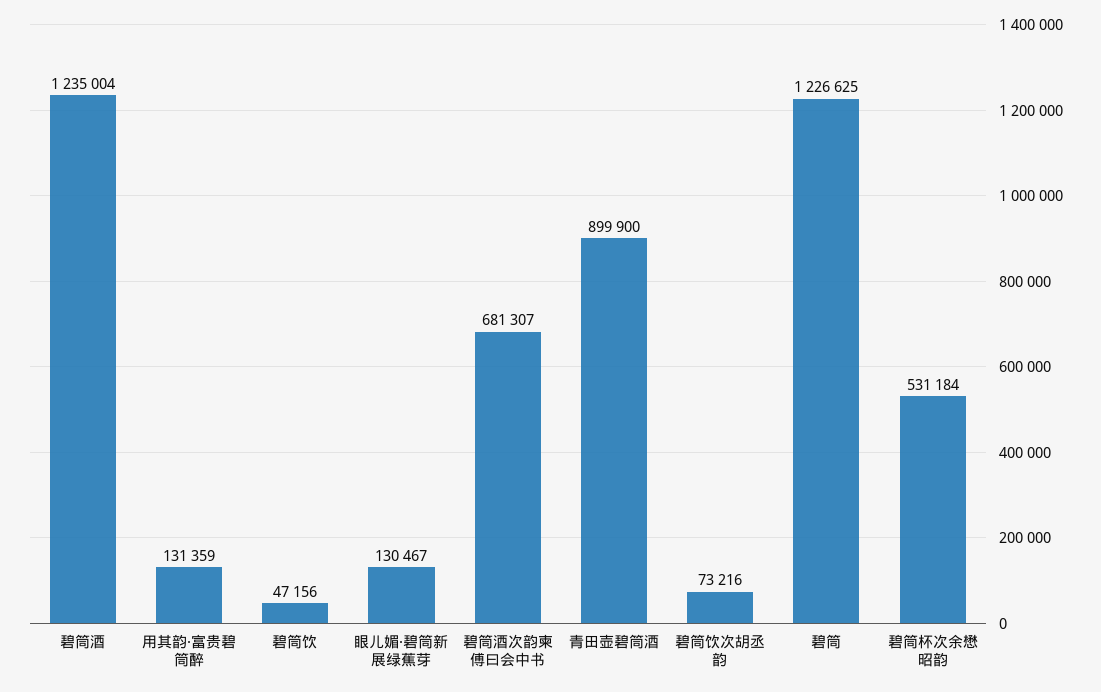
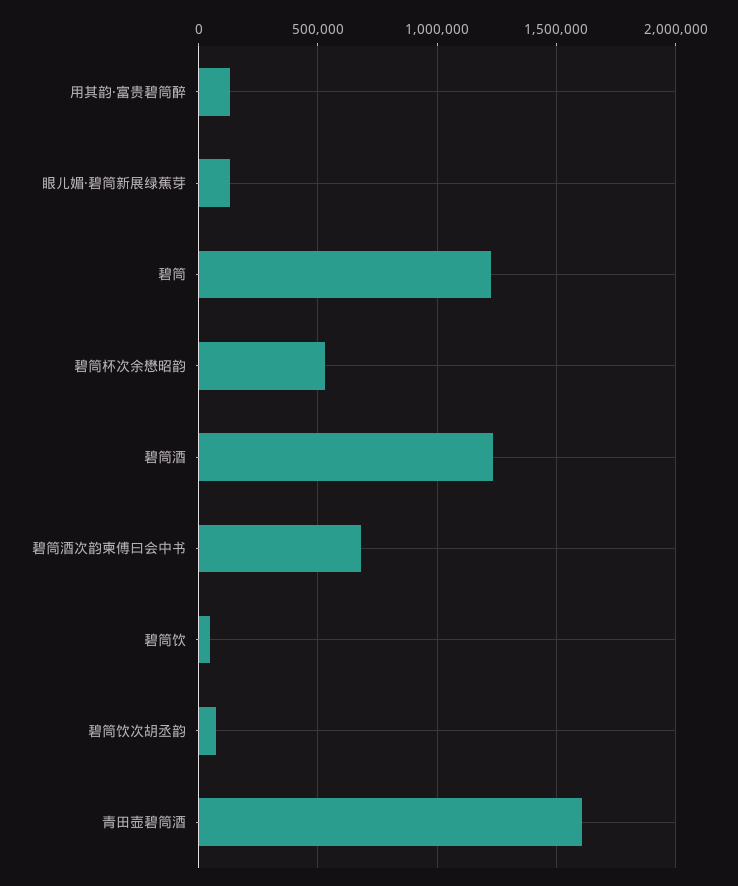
青田壶碧筒酒: 899900 -> 1600000

